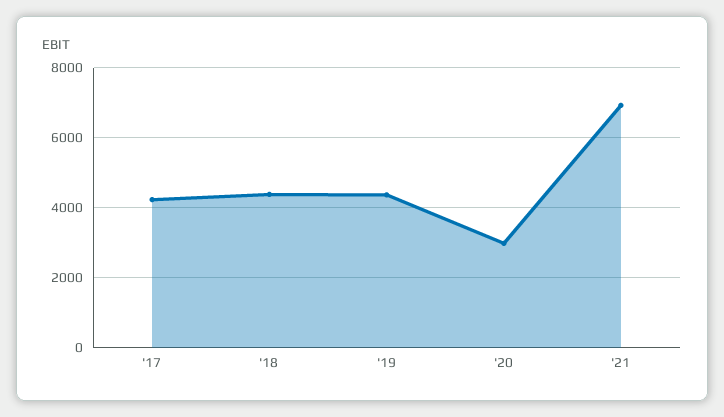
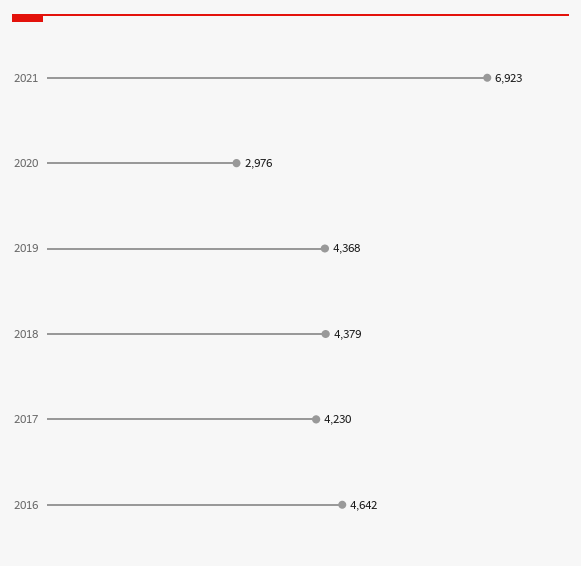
2016: none -> 4642

